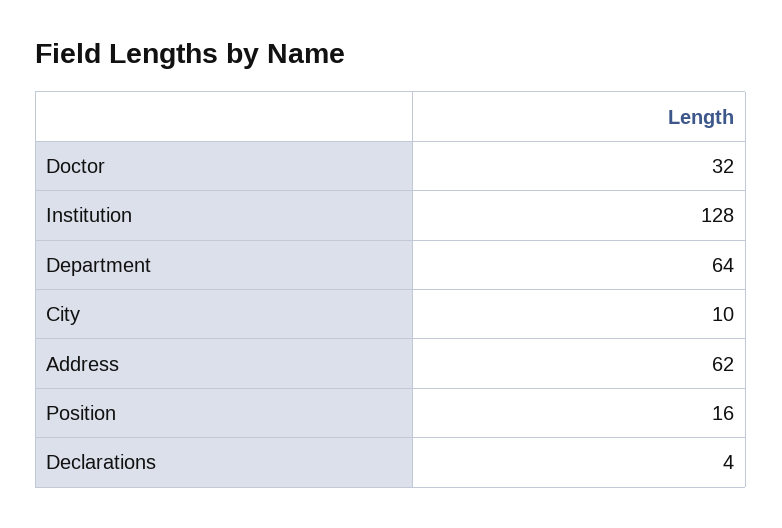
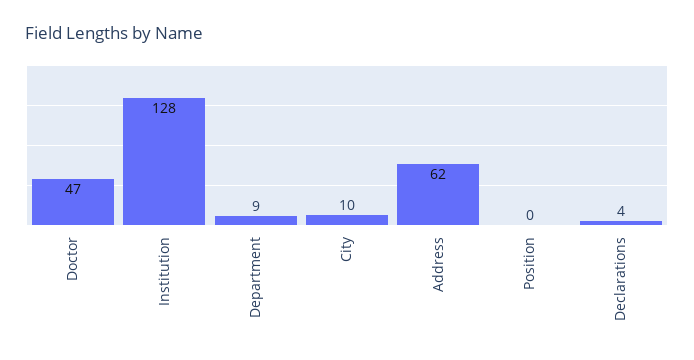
Doctor: 32 -> 47
Department: 64 -> 9
Position: 16 -> 0

